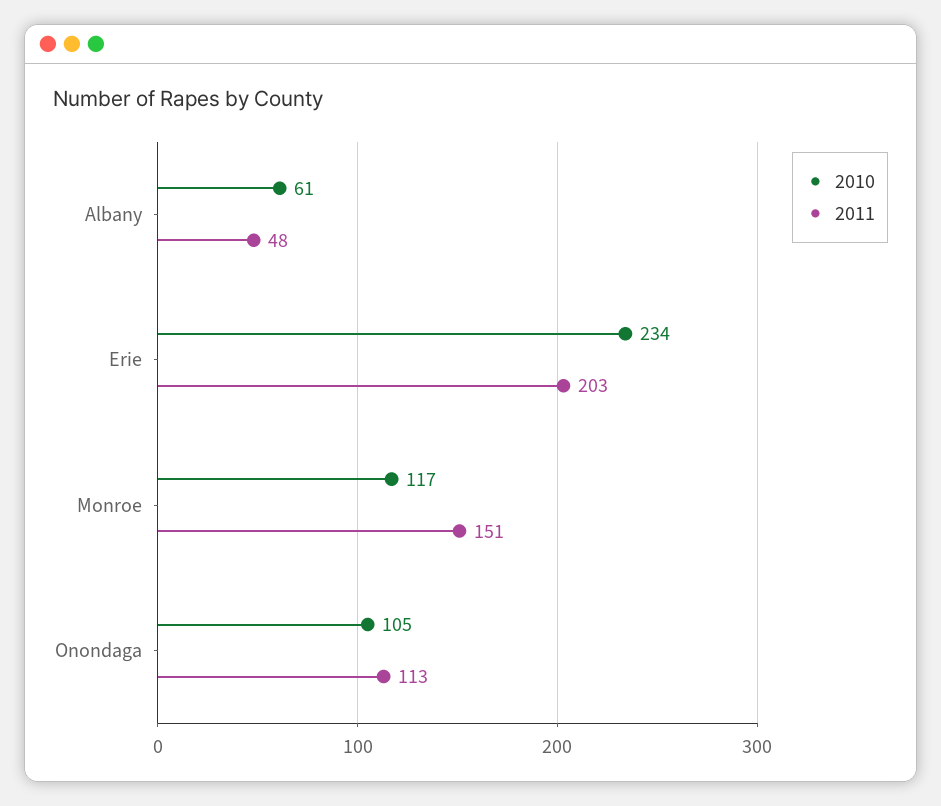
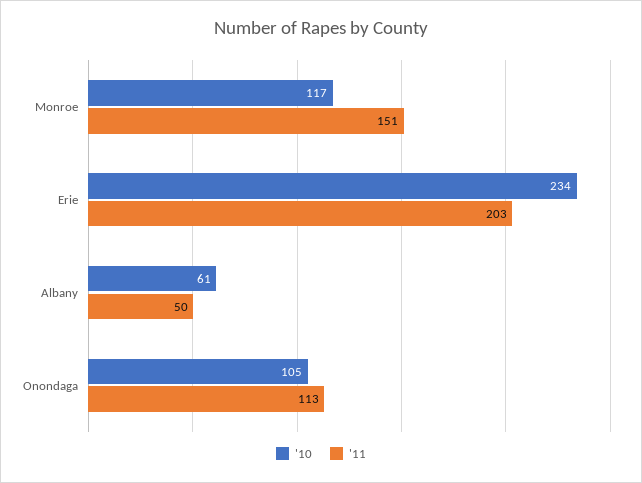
2011, Albany: 48 -> 50

